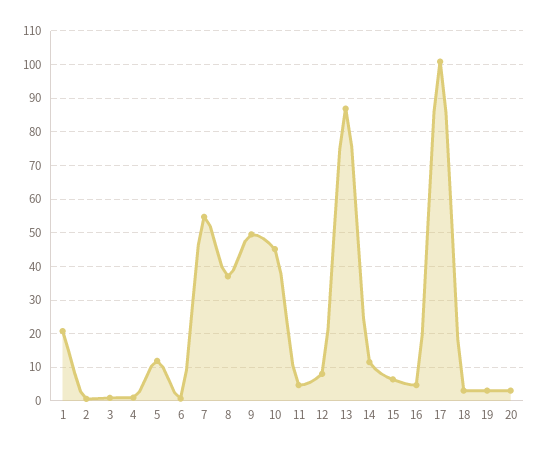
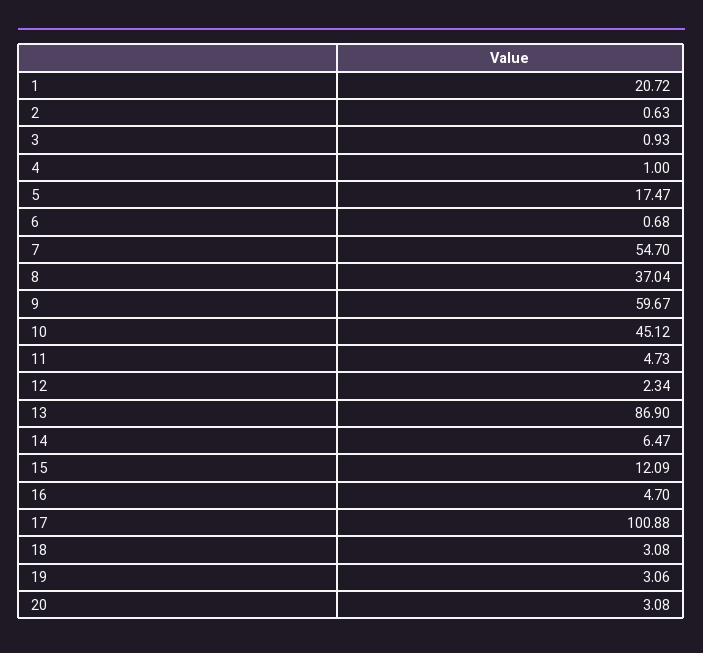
5: 12 -> 17.47
9: 50 -> 59.67
12: 8 -> 2.34
14: 12 -> 6.47
15: 6 -> 12.09

